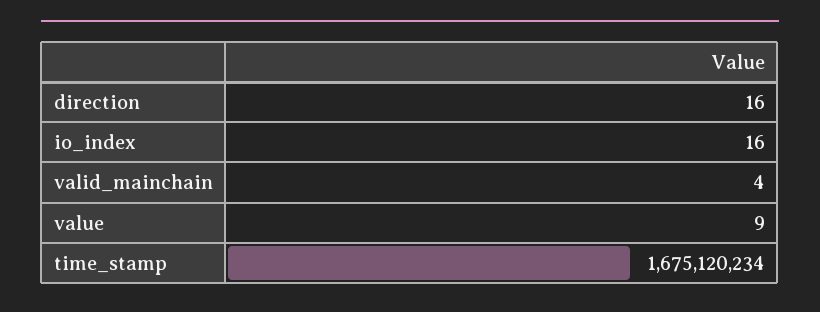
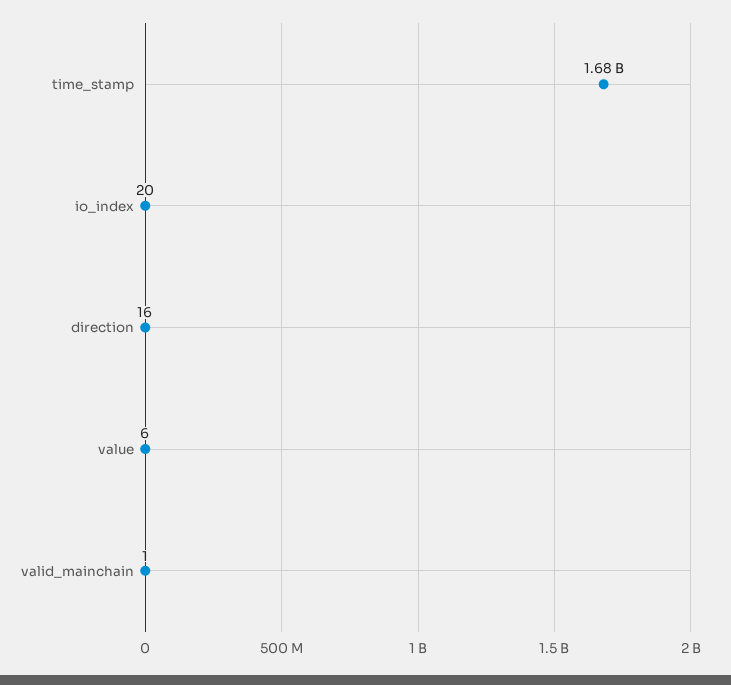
io_index: 16 -> 20
valid_mainchain: 4 -> 1
value: 9 -> 6

